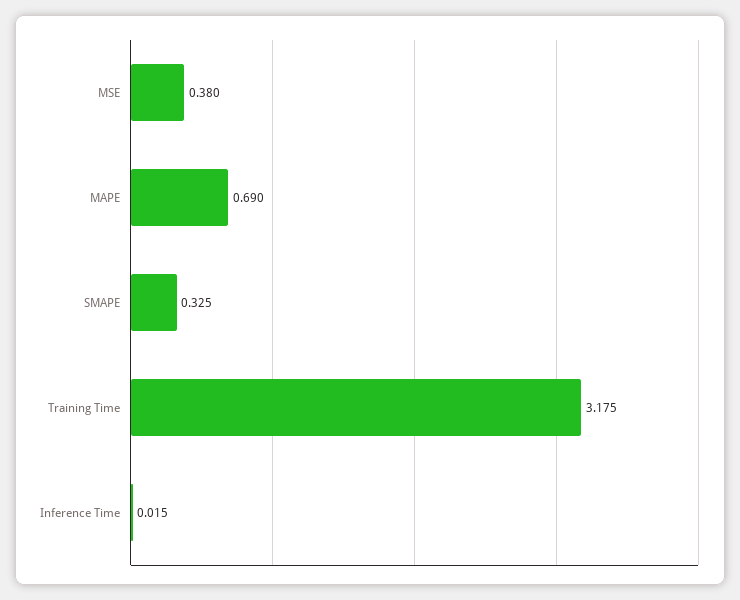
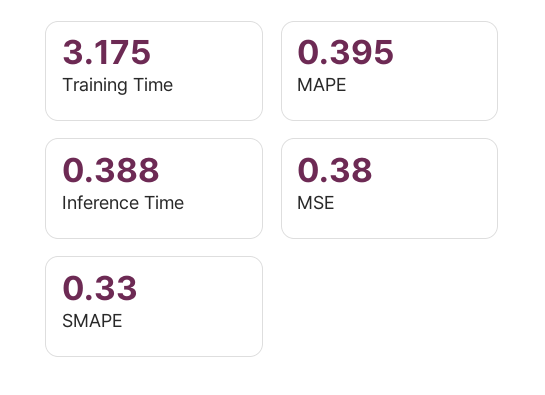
MAPE: 0.69 -> 0.395
SMAPE: 0.325 -> 0.33
Inference Time: 0.015 -> 0.388

